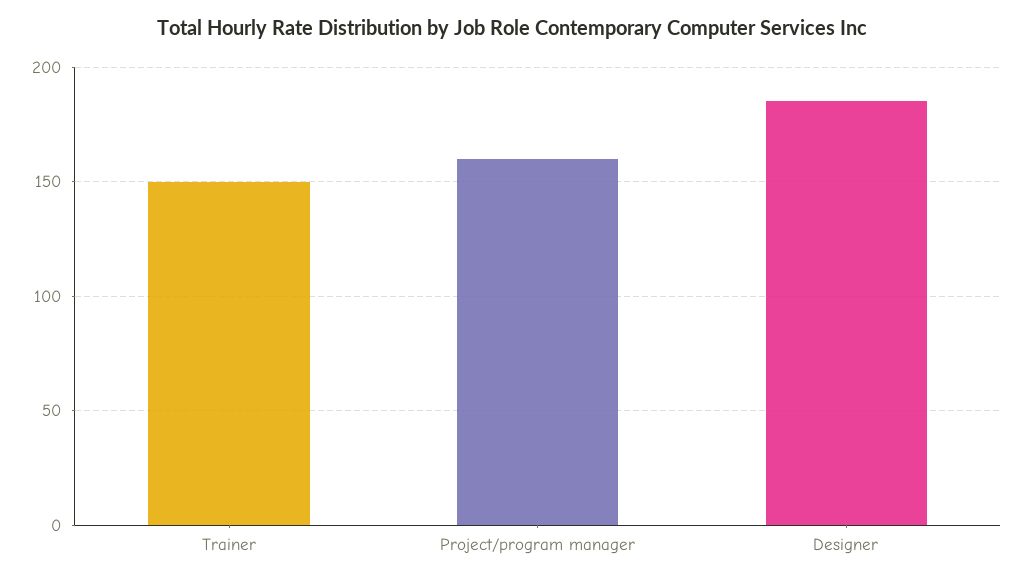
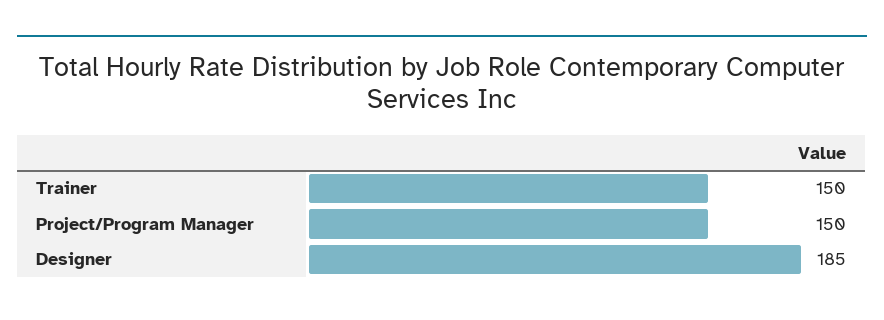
Project/program manager: 160 -> 150

